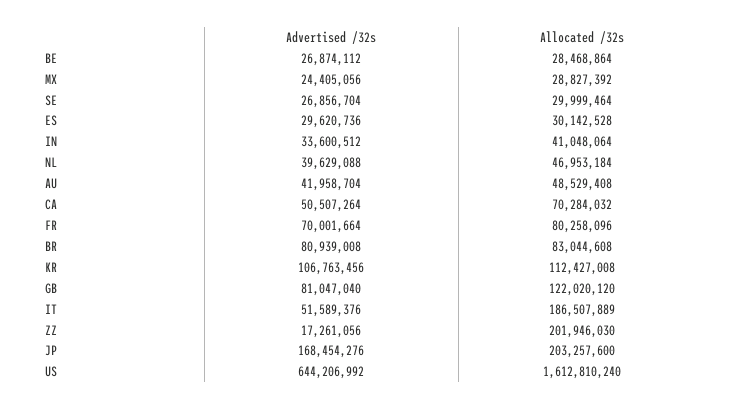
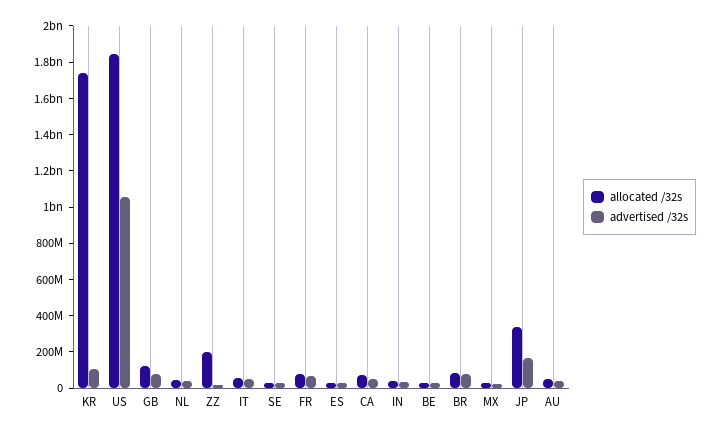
Allocated /32s, KR: 112427008 -> 1750000000
Allocated /32s, IT: 186507889 -> 50000000
Allocated /32s, JP: 203257600 -> 350000000
Advertised /32s, US: 644206992 -> 1050000000
Allocated /32s, US: 1612810240 -> 1850000000

